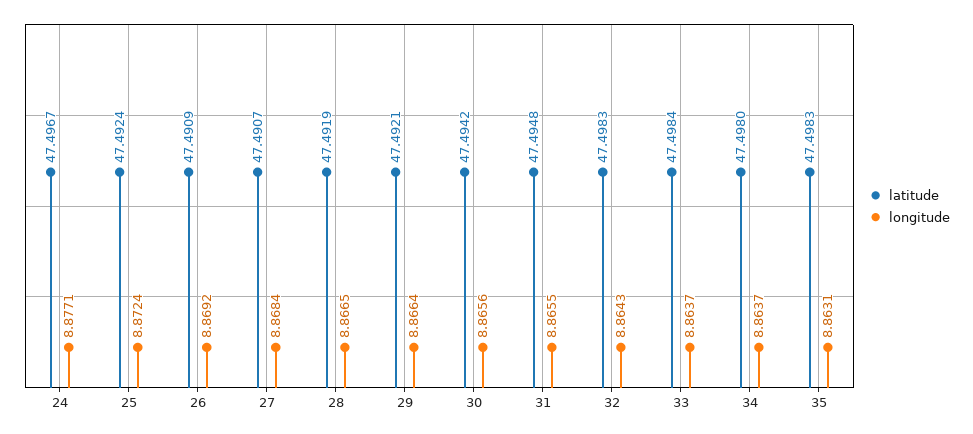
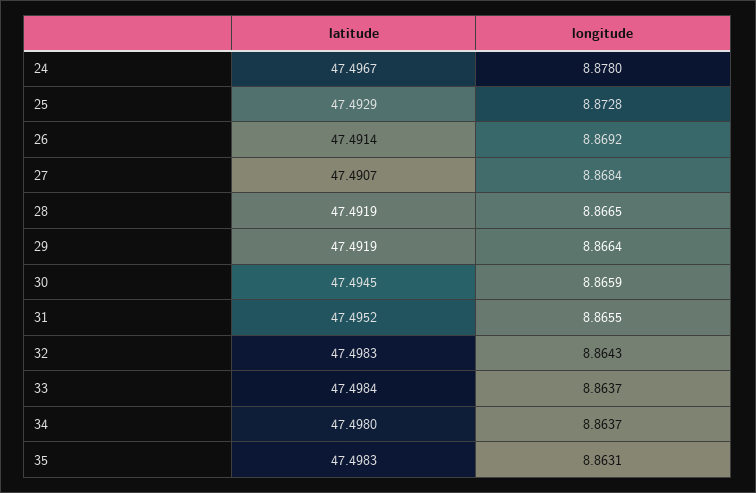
longitude, 24: 8.8771 -> 8.878
latitude, 25: 47.4924 -> 47.4929
longitude, 25: 8.8724 -> 8.8728
latitude, 26: 47.4909 -> 47.4914
latitude, 29: 47.4921 -> 47.4919
latitude, 30: 47.4942 -> 47.4945
longitude, 30: 8.8656 -> 8.8659
latitude, 31: 47.4948 -> 47.4952

